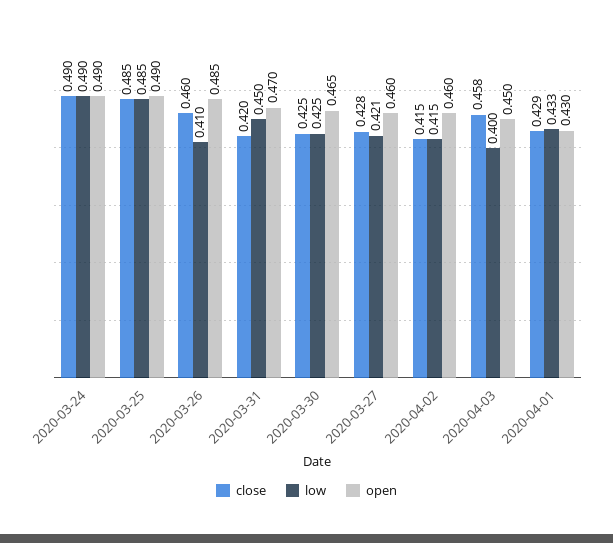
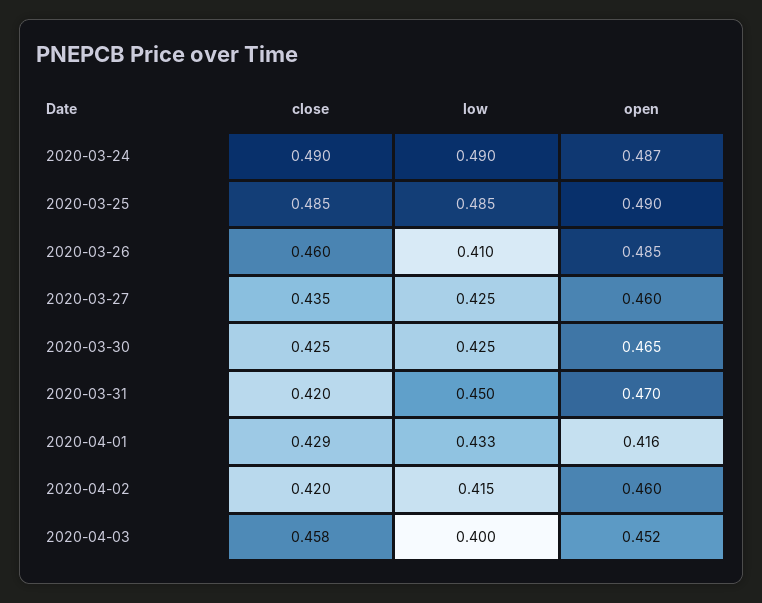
open, 2020-03-24: 0.49 -> 0.487
close, 2020-03-27: 0.428 -> 0.435
low, 2020-03-27: 0.421 -> 0.425
close, 2020-04-02: 0.415 -> 0.42
open, 2020-04-03: 0.45 -> 0.452
open, 2020-04-01: 0.43 -> 0.416

